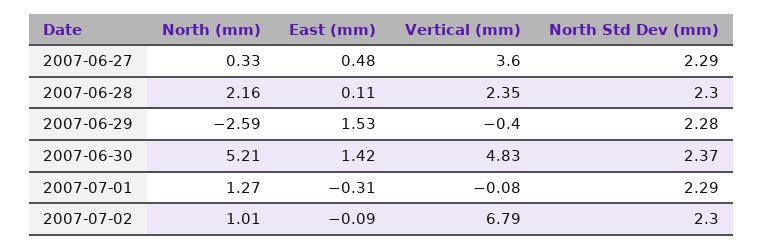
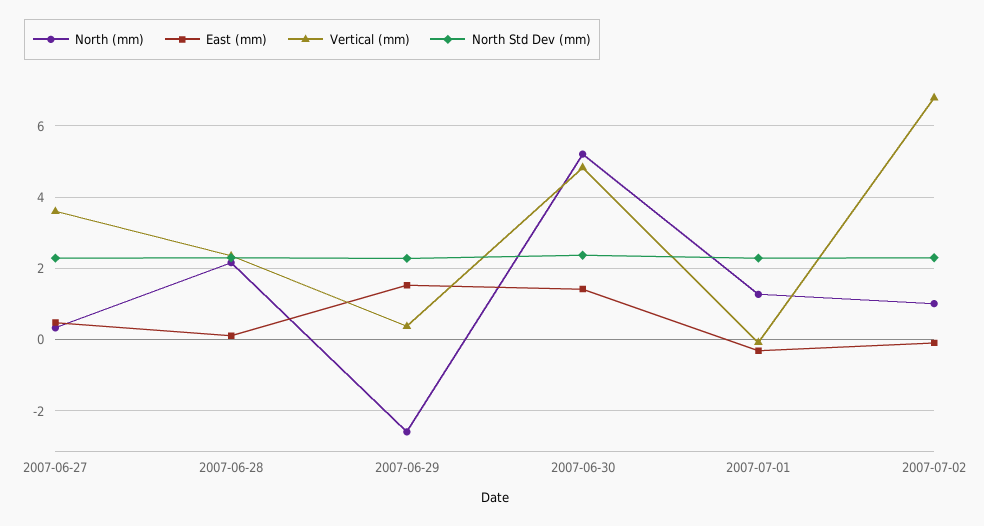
Vertical (mm), 2007-06-29: -0.4 -> 0.4

